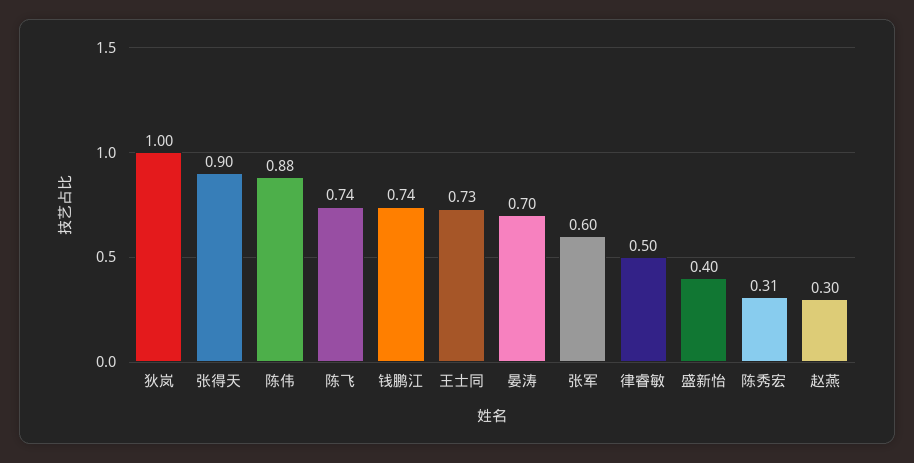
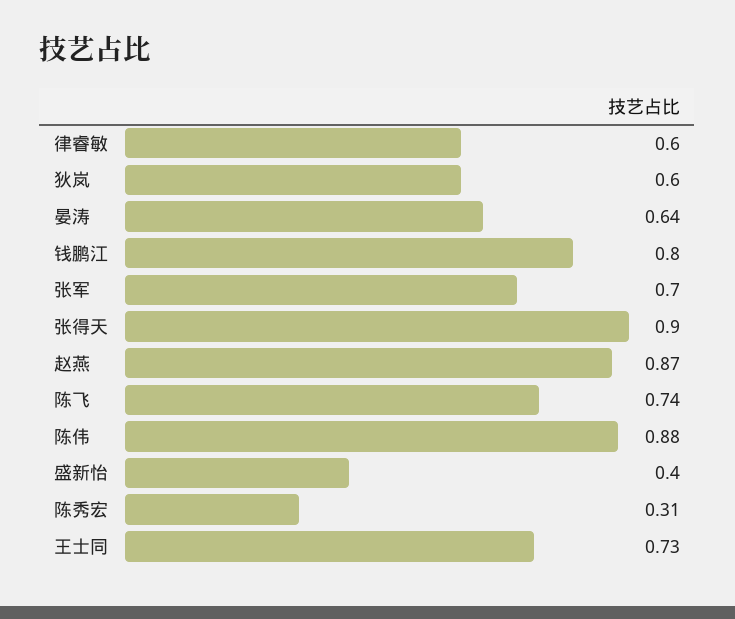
狄岚: 1 -> 0.6
钱鹏江: 0.74 -> 0.8
晏涛: 0.7 -> 0.64
张军: 0.6 -> 0.7
律睿敏: 0.5 -> 0.6
赵燕: 0.3 -> 0.87

